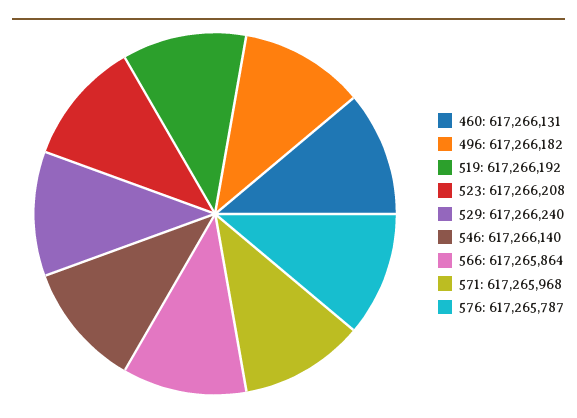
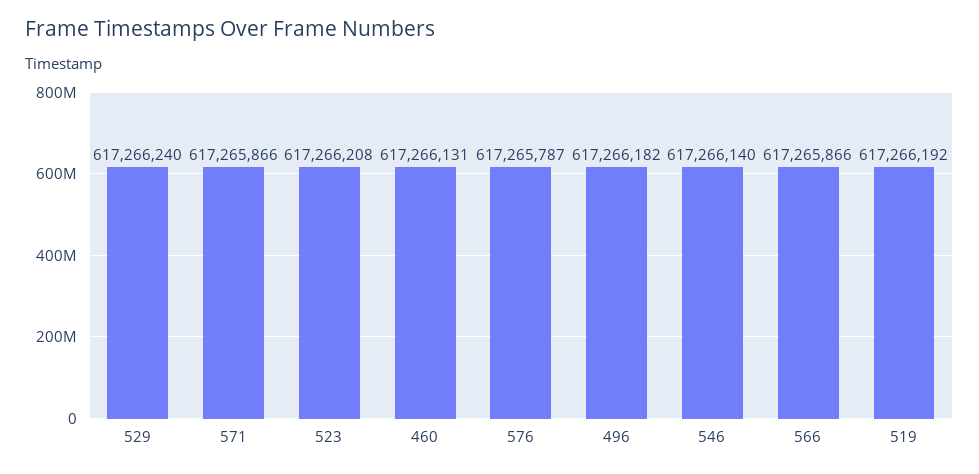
566: 617265864 -> 617265866
571: 617265968 -> 617265866

